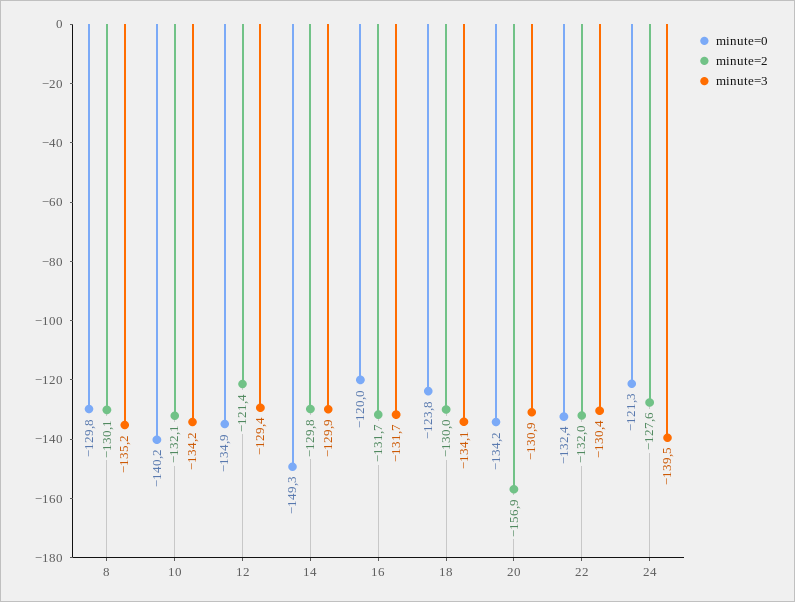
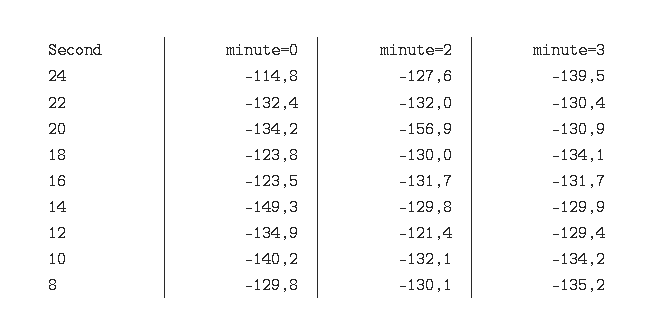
minute=0, 16: -120 -> -123.5
minute=0, 24: -121.3 -> -114.8

